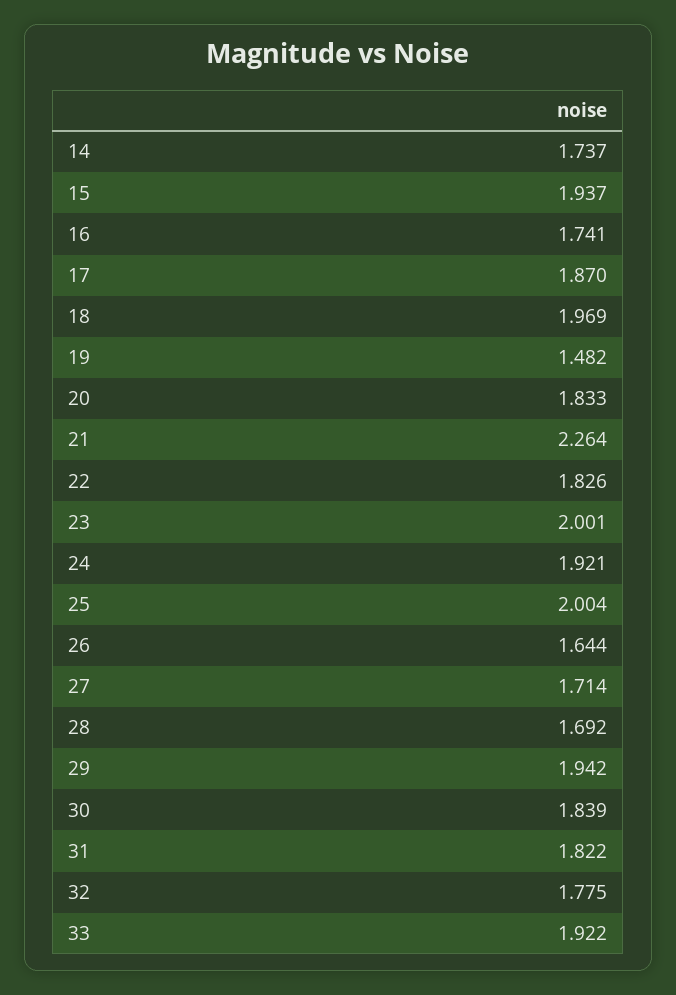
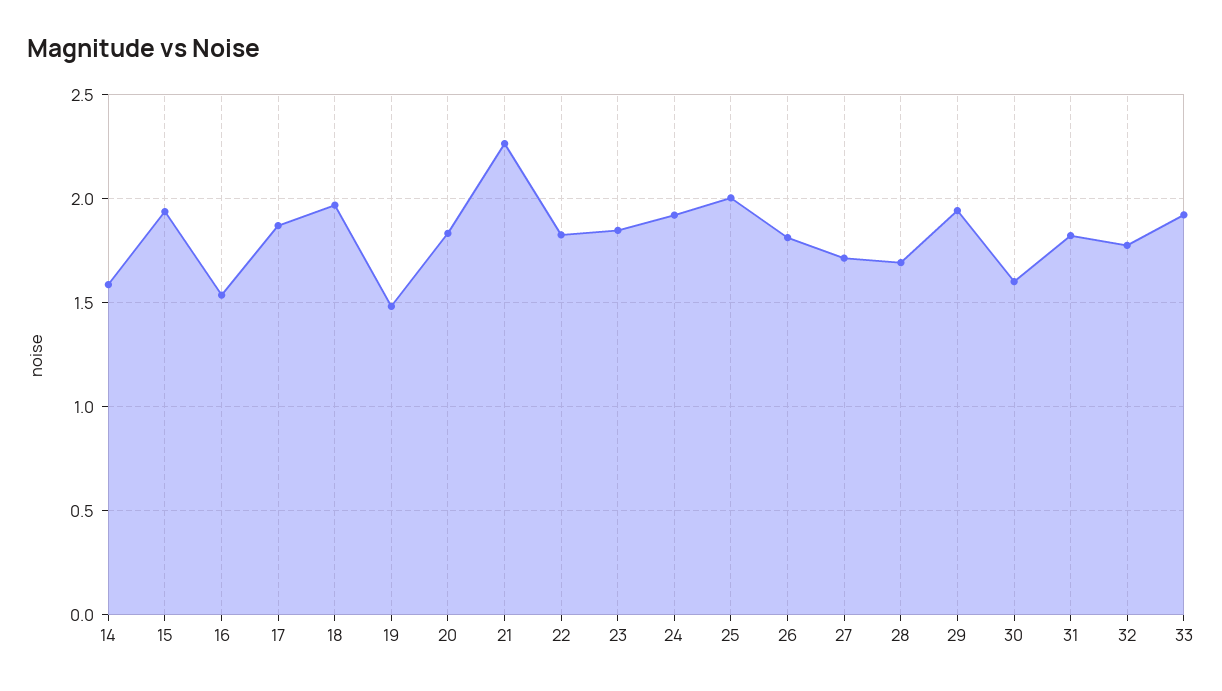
14: 1.737 -> 1.6
16: 1.741 -> 1.55
23: 2.001 -> 1.85
26: 1.644 -> 1.8
30: 1.839 -> 1.6

